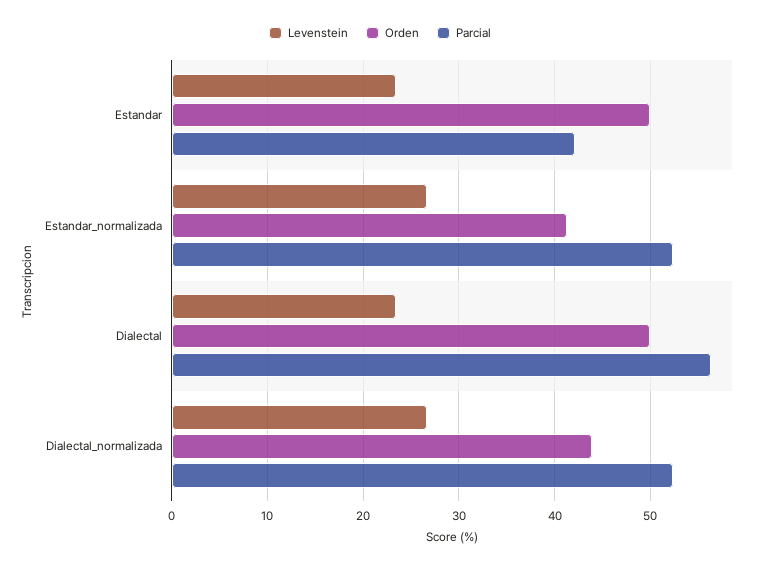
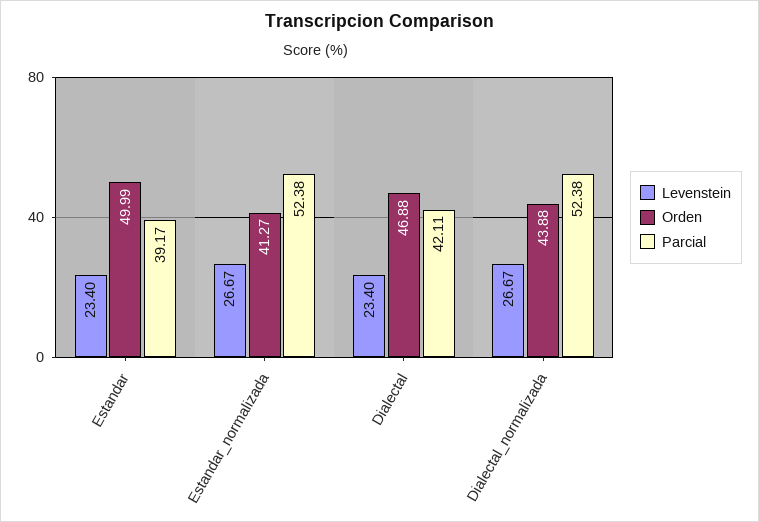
Parcial, Estandar: 42 -> 39.17
Orden, Dialectal: 50 -> 46.88
Parcial, Dialectal: 56 -> 42.11

